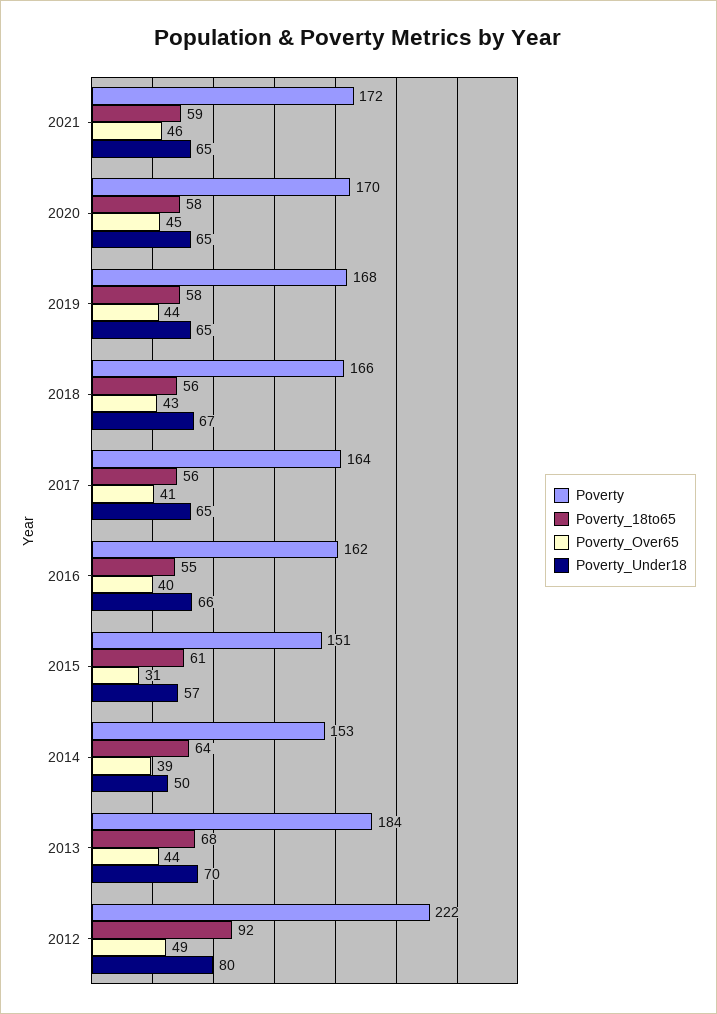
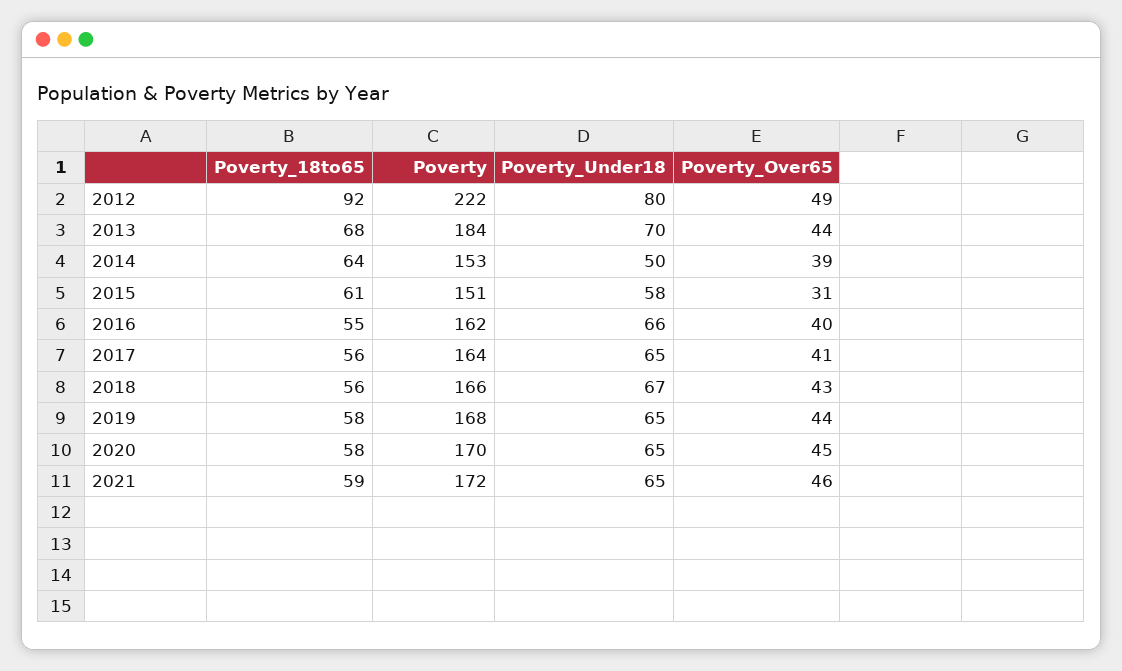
Poverty_Under18, 2015: 57 -> 58

